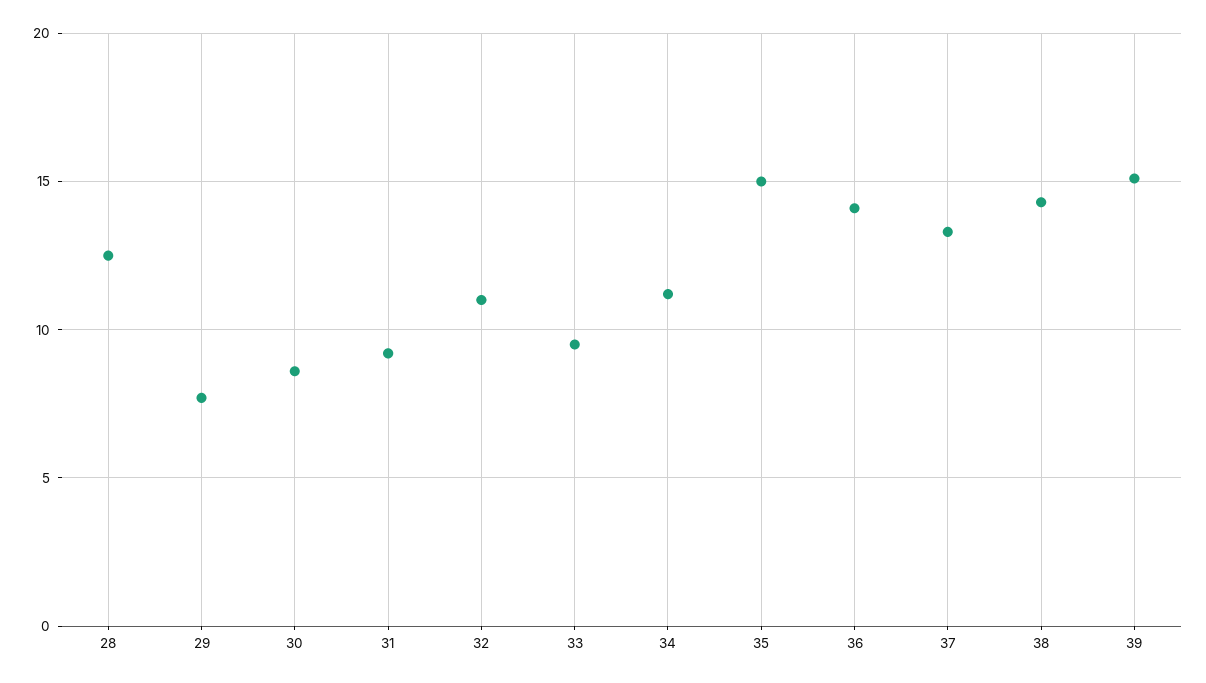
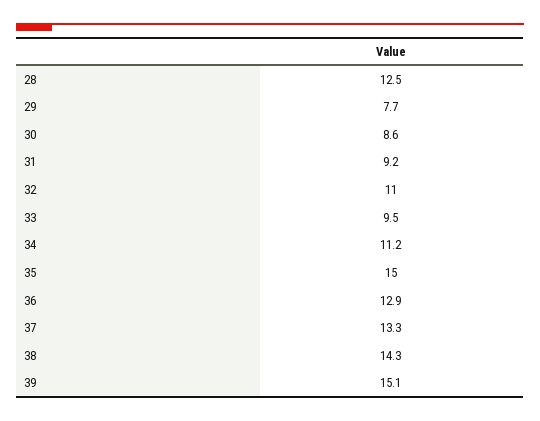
36: 14 -> 12.9

